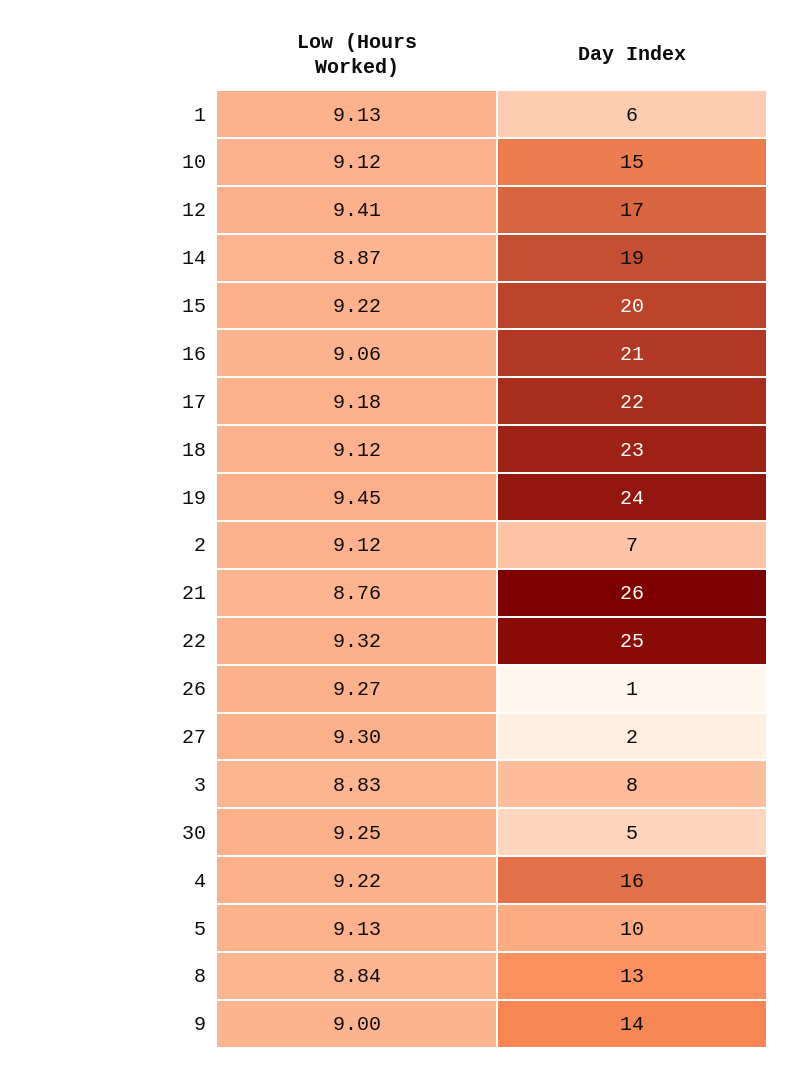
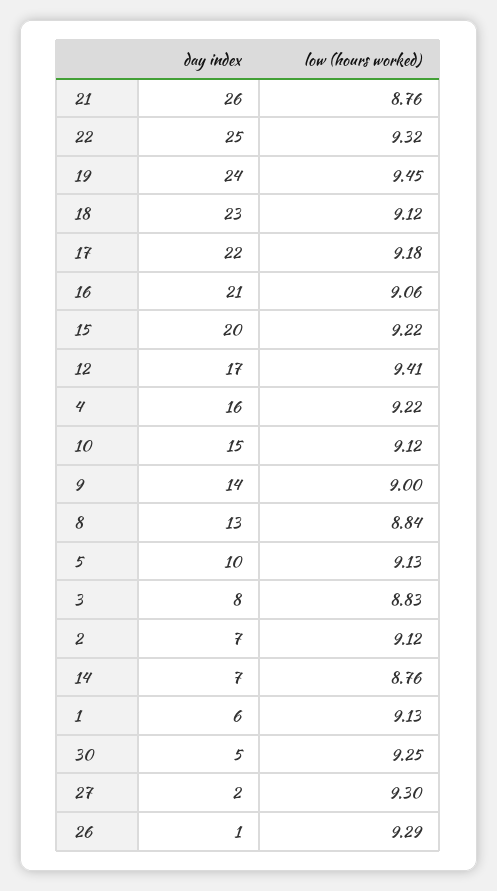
Low (Hours Worked), 14: 8.87 -> 8.76
Day Index, 14: 19 -> 7
Low (Hours Worked), 26: 9.27 -> 9.29

